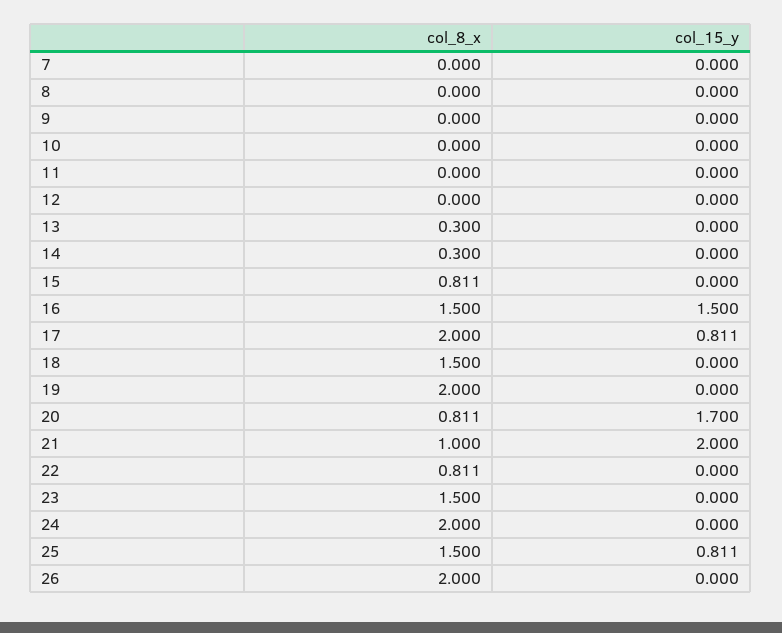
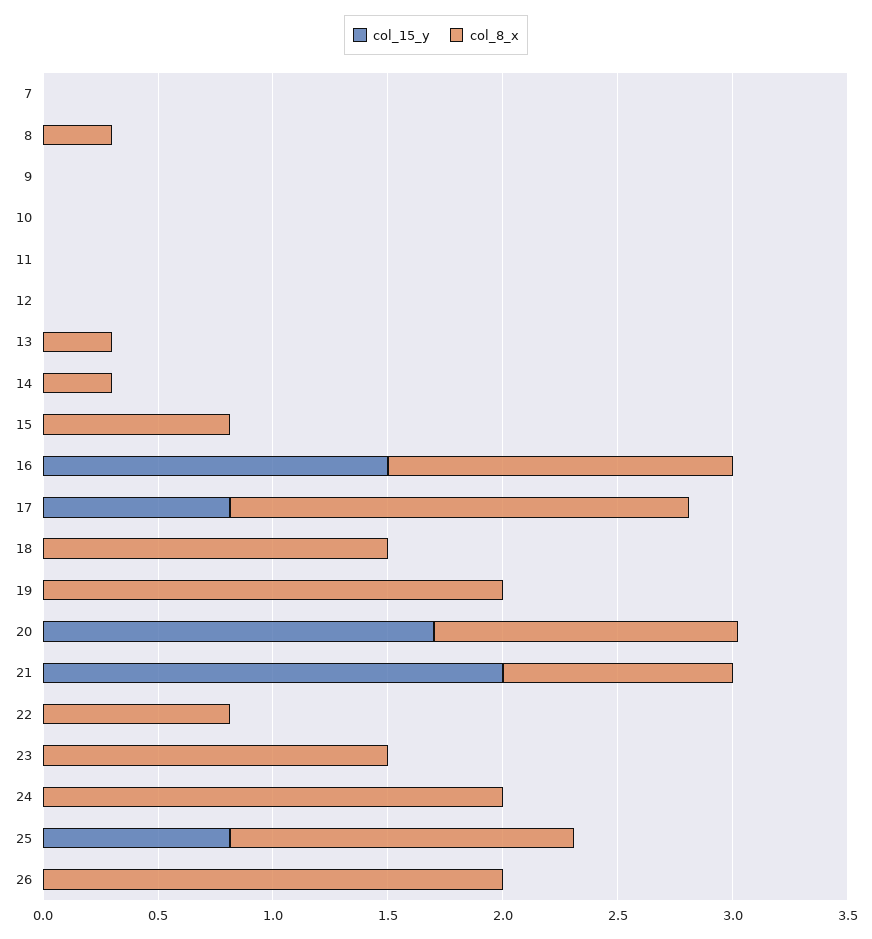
col_8_x, 8: 0 -> 0.3
col_8_x, 20: 0.811 -> 1.3

